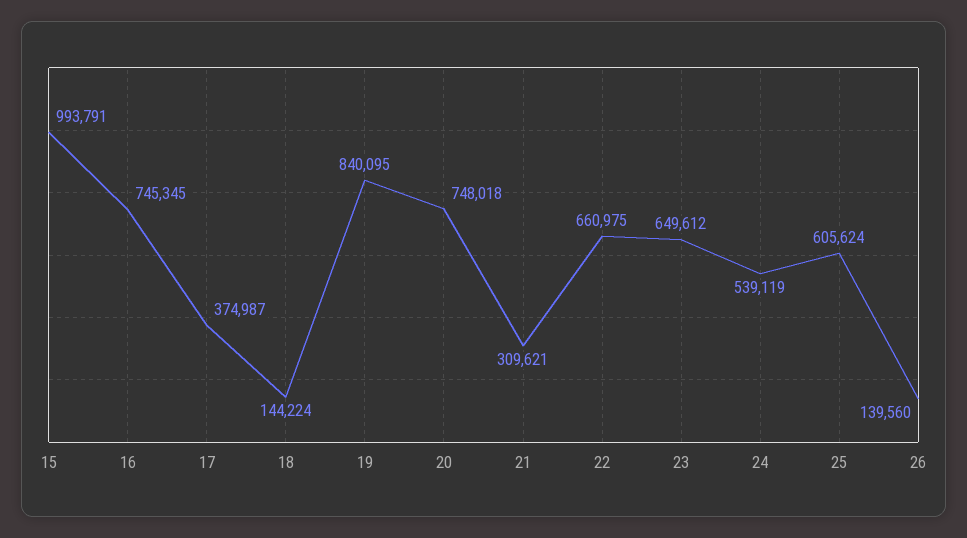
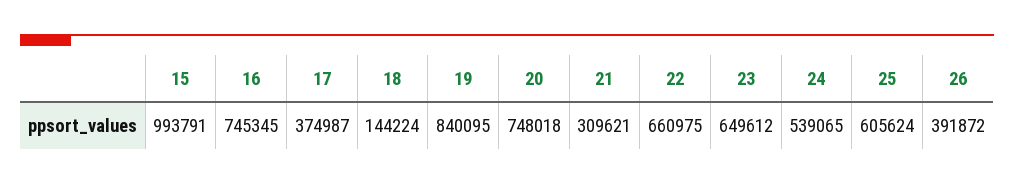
24: 539119 -> 539065
26: 139560 -> 391872

